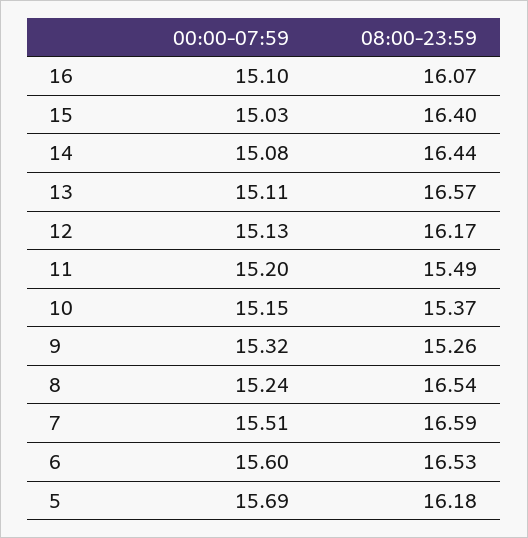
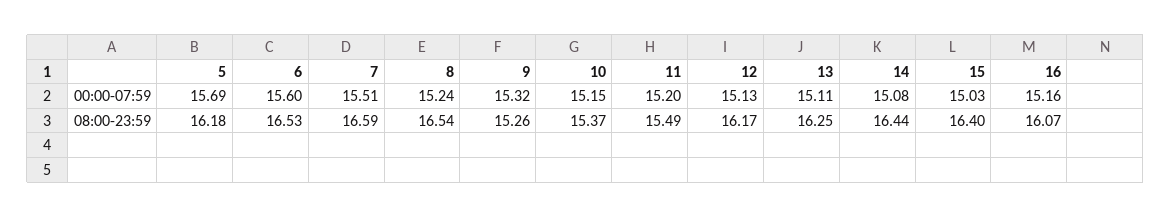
00:00-07:59, 16: 15.1 -> 15.16
08:00-23:59, 13: 16.57 -> 16.25

